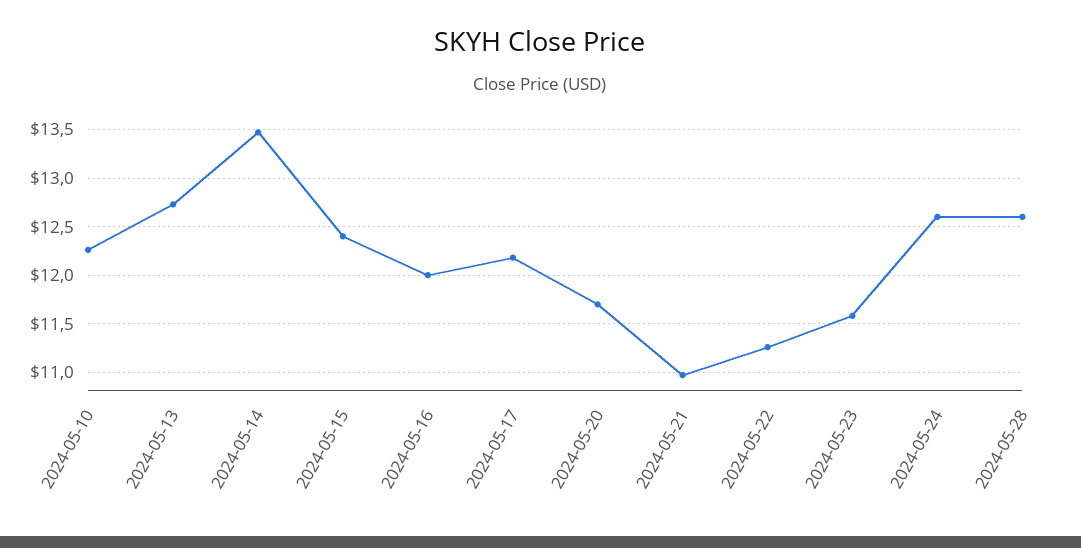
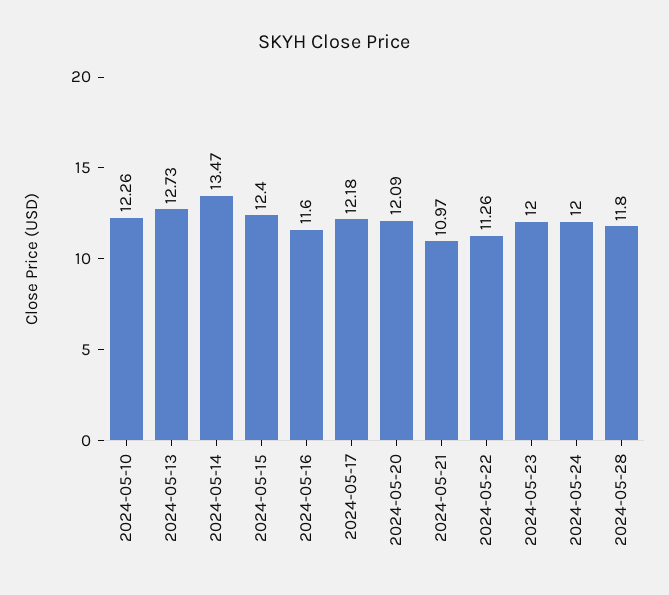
2024-05-16: 12 -> 11.6
2024-05-20: 11.7 -> 12.09
2024-05-23: 11.6 -> 12
2024-05-24: 12.6 -> 12
2024-05-28: 12.6 -> 11.8

